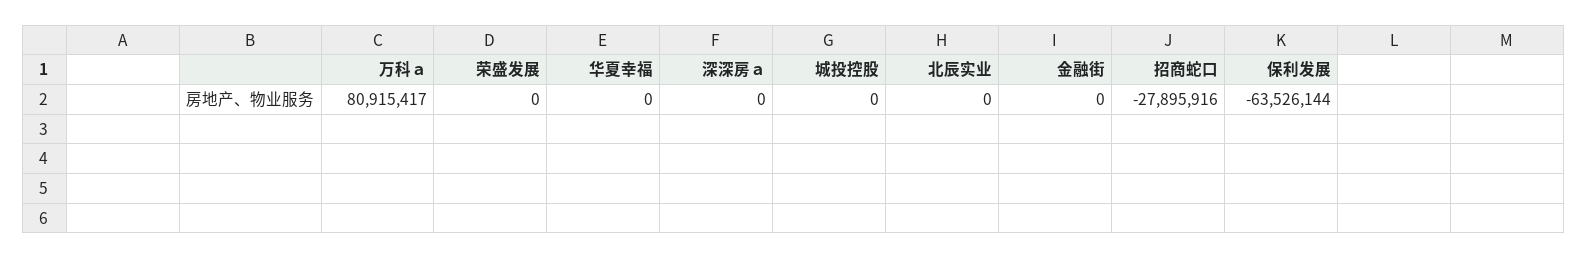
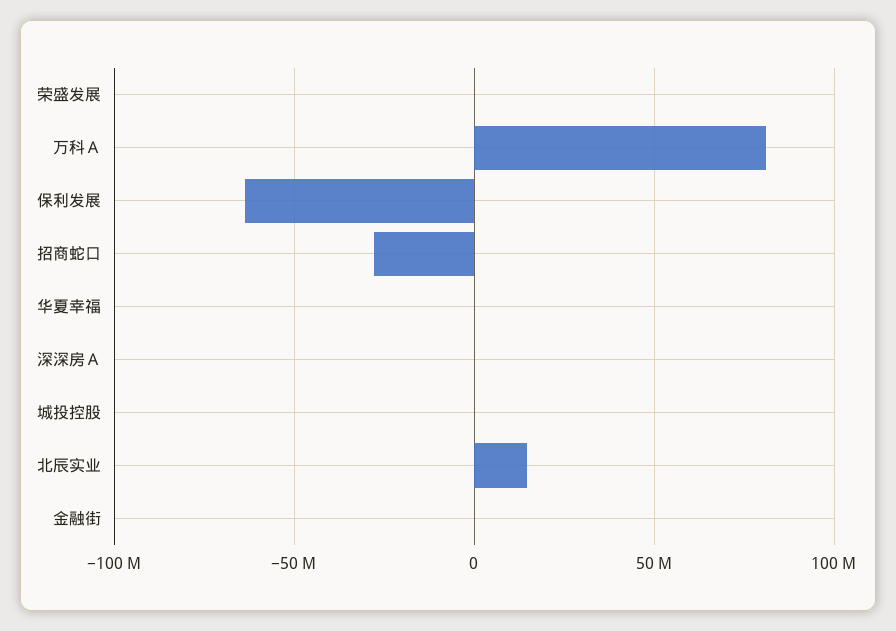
北辰实业: 0 -> 15000000

